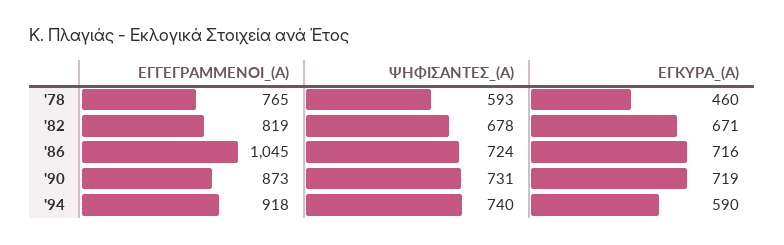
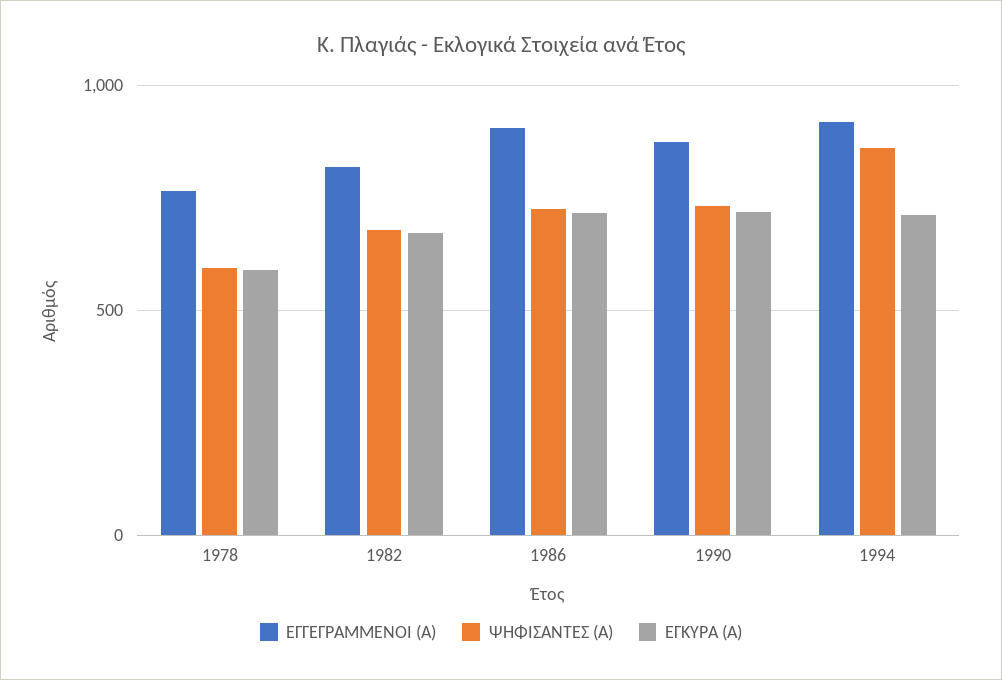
ΕΓΚΥΡΑ_(Α), '78: 460 -> 600
ΕΓΓΕΓΡΑΜΜΕΝΟΙ_(Α), '86: 1045 -> 900
ΨΗΦΙΣΑΝΤΕΣ_(Α), '94: 740 -> 850
ΕΓΚΥΡΑ_(Α), '94: 590 -> 700

